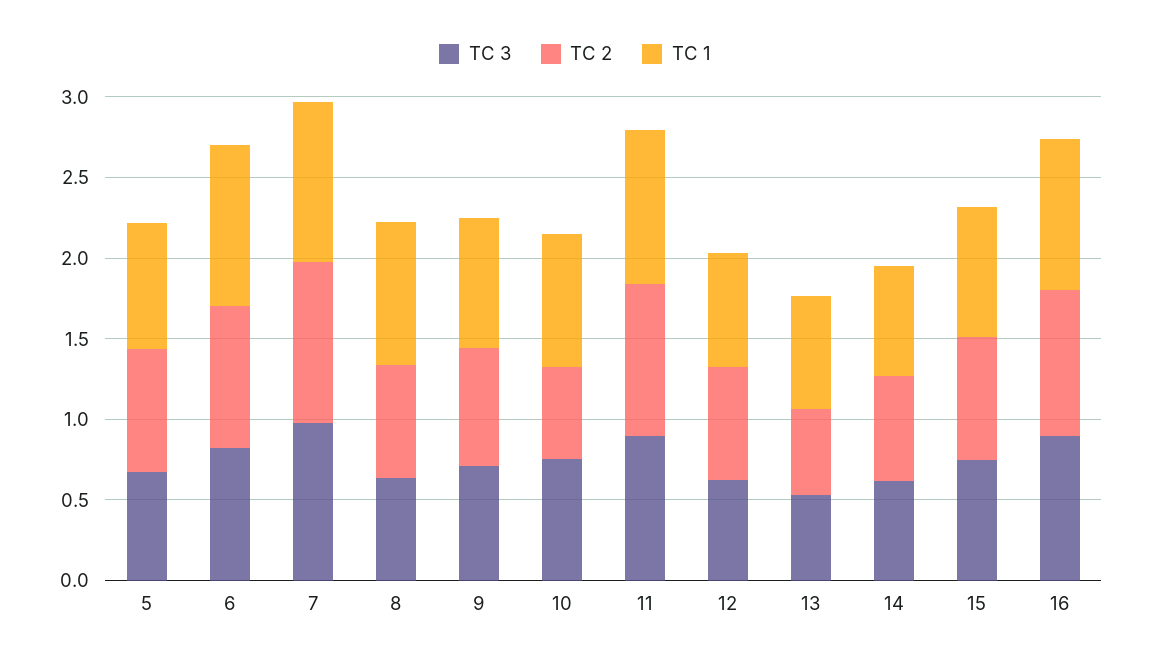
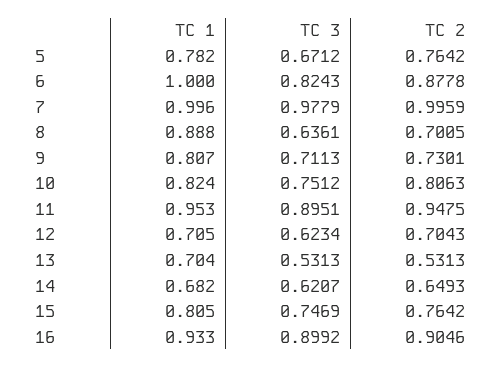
TC 2, 10: 0.6 -> 0.8063

